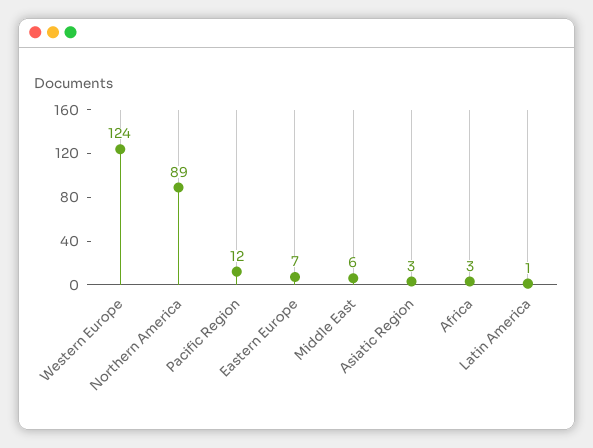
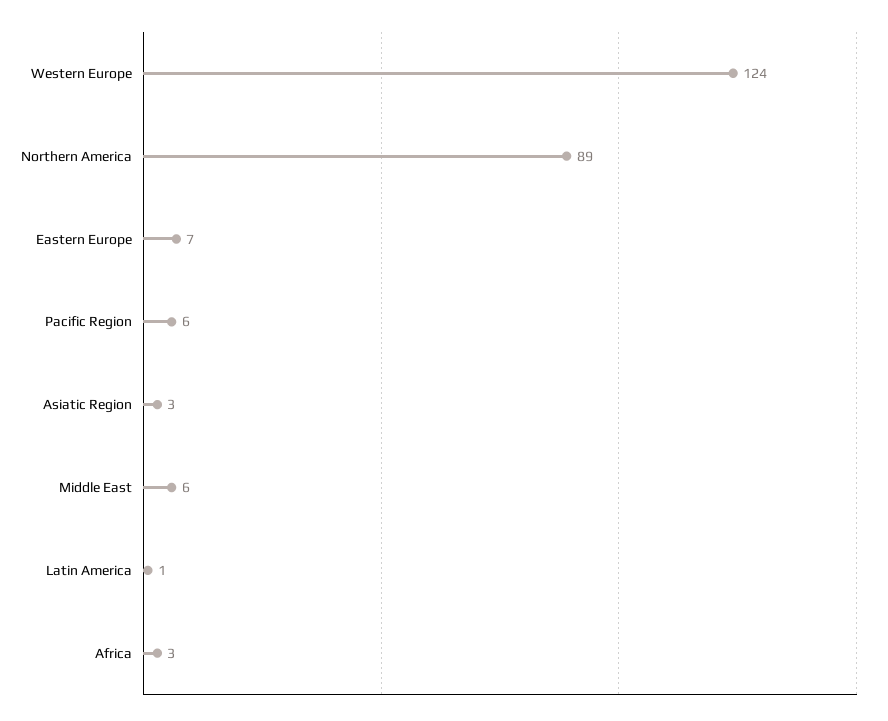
Pacific Region: 12 -> 6

